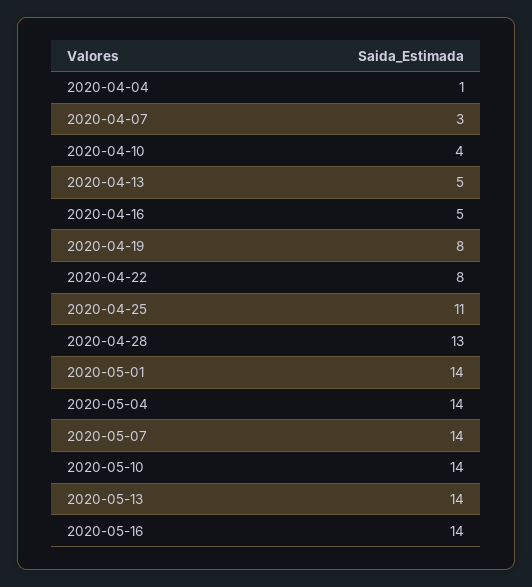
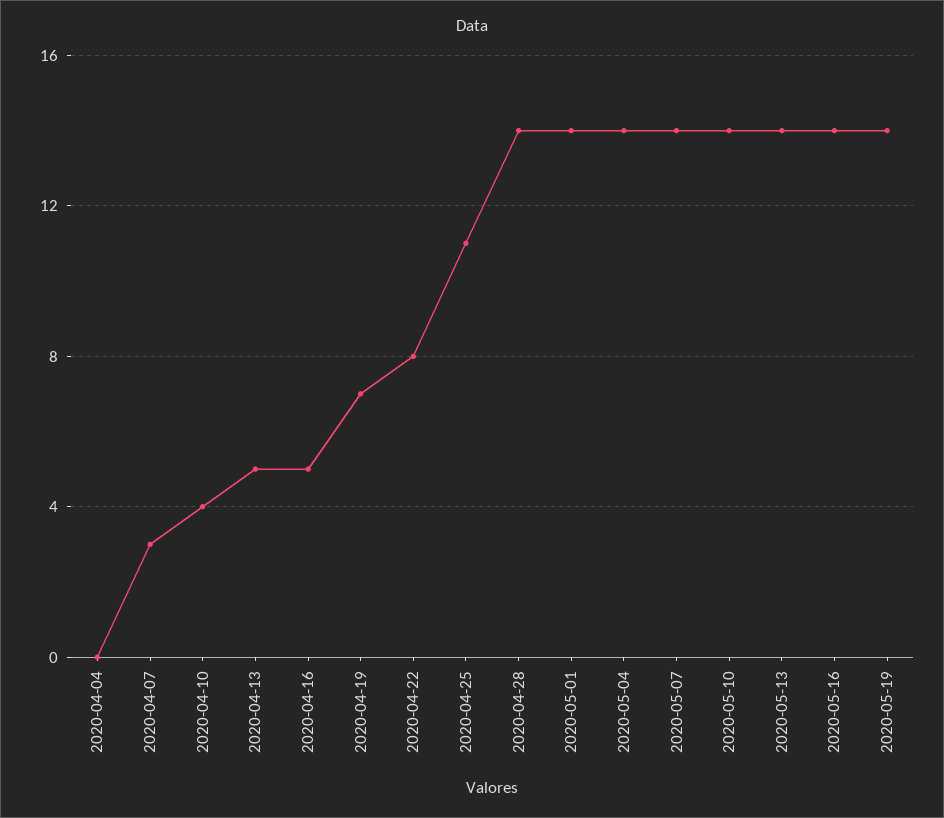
2020-04-04: 1 -> 0
2020-04-19: 8 -> 7
2020-04-28: 13 -> 14
2020-05-19: none -> 14

